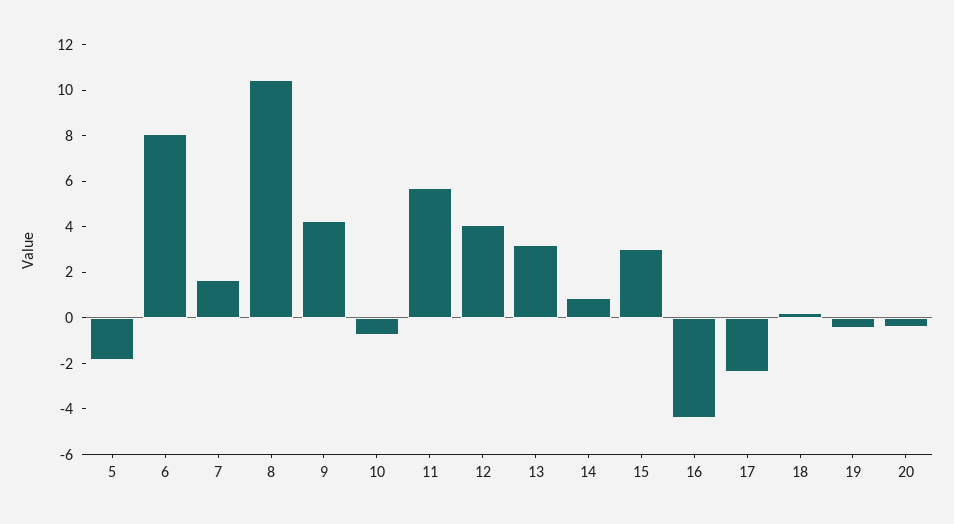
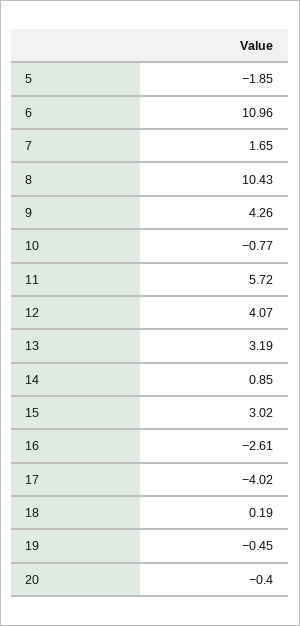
6: 8 -> 10.96
16: -4.5 -> -2.61
17: -2.5 -> -4.02

